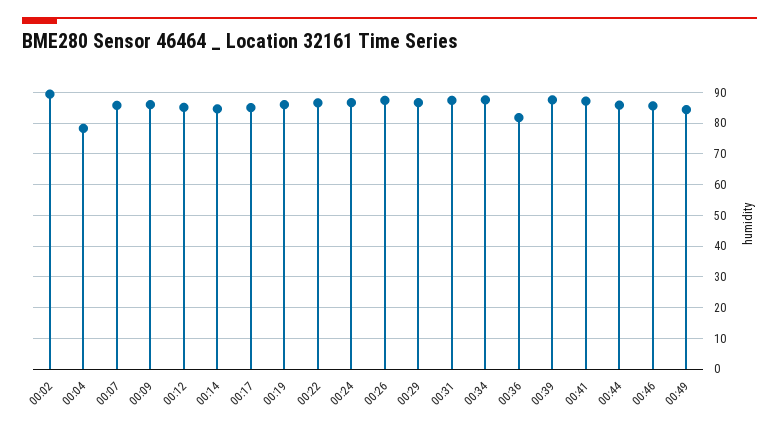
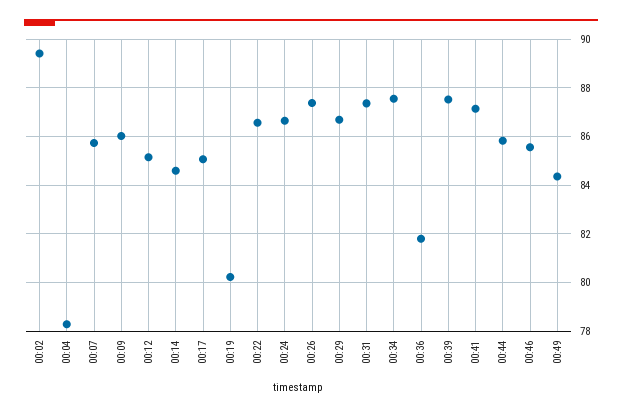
00:19: 86 -> 80.25

